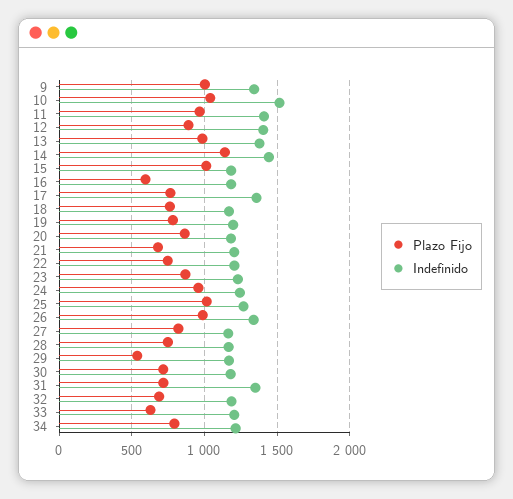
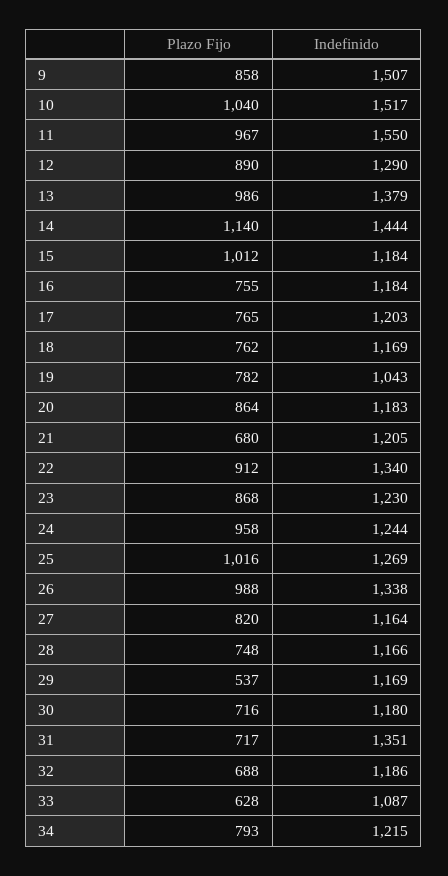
Plazo Fijo, 9: 1000 -> 858
Indefinido, 9: 1350 -> 1507
Indefinido, 11: 1400 -> 1550
Indefinido, 12: 1400 -> 1290
Plazo Fijo, 16: 600 -> 755
Indefinido, 17: 1350 -> 1203
Indefinido, 19: 1200 -> 1043
Plazo Fijo, 22: 750 -> 912
Indefinido, 22: 1200 -> 1340
Indefinido, 33: 1200 -> 1087

